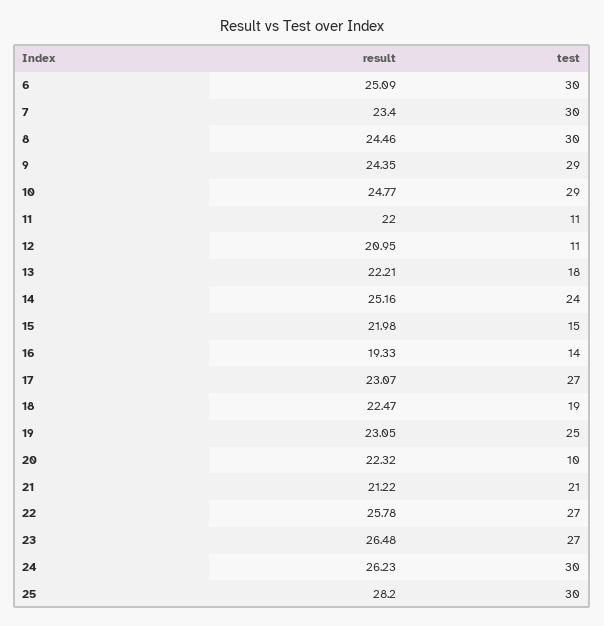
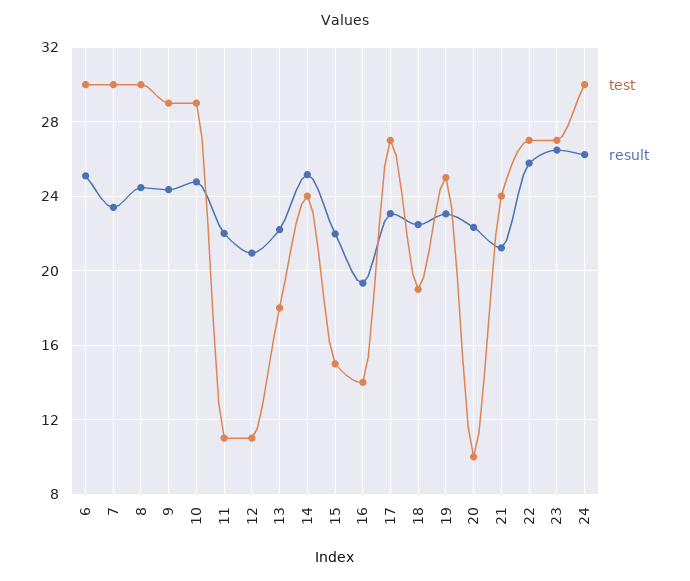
test, 21: 21 -> 24
result, 25: 28.2 -> none
test, 25: 30 -> none

